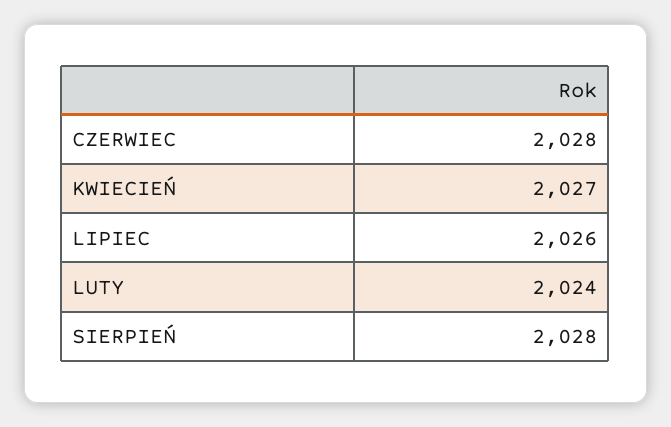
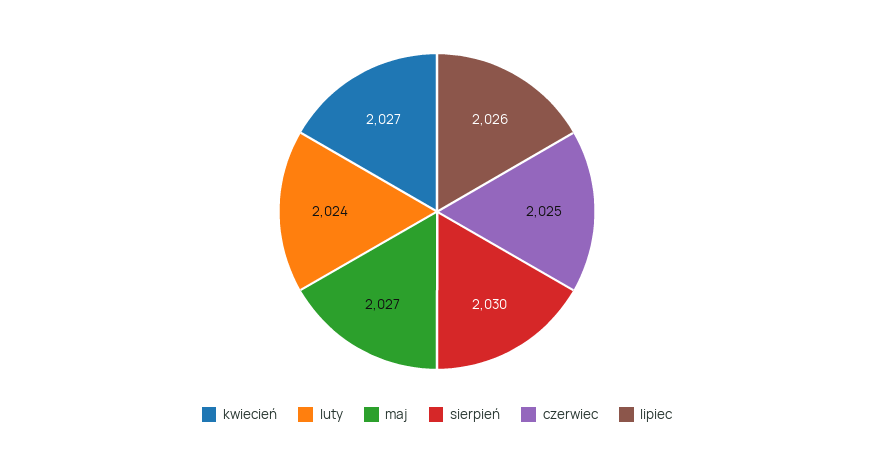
CZERWIEC: 2028 -> 2025
SIERPIEŃ: 2028 -> 2030
maj: none -> 2027

